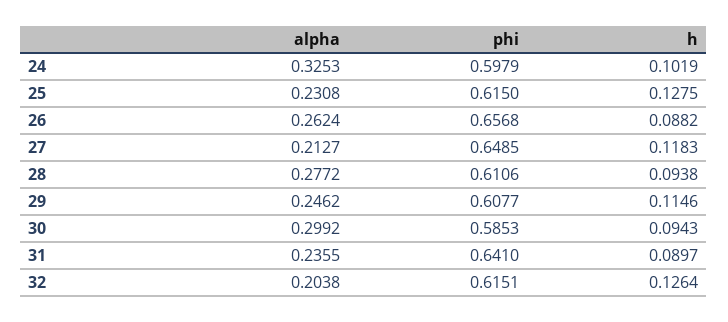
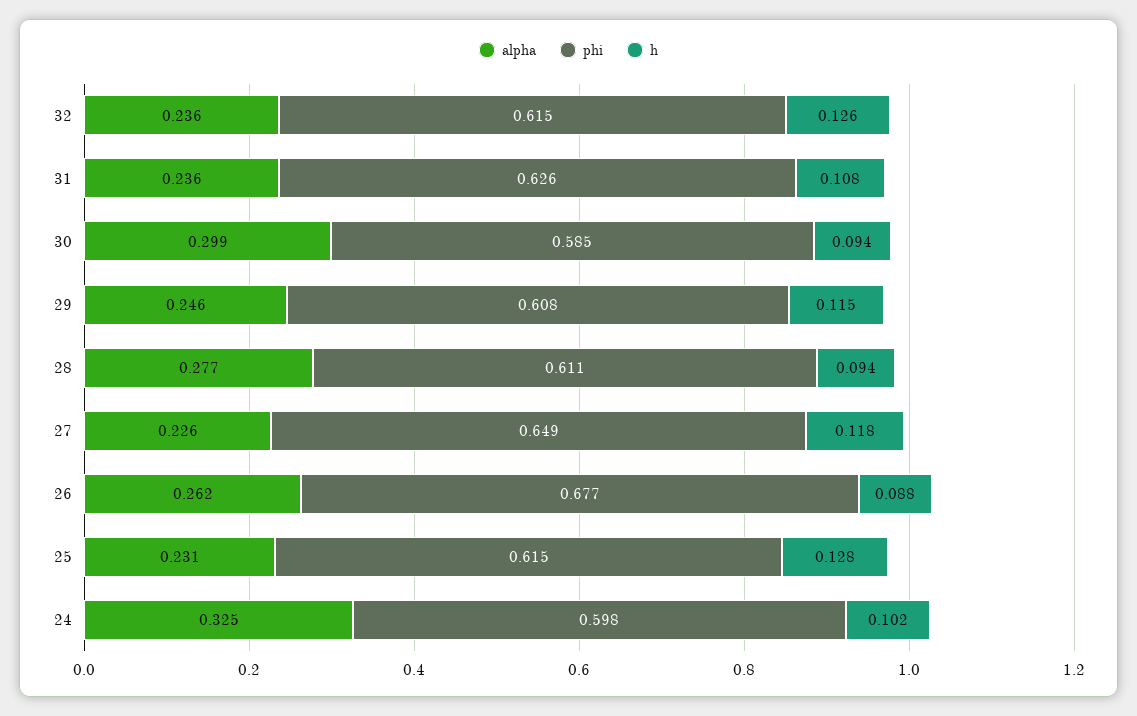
phi, 26: 0.6568 -> 0.677
alpha, 27: 0.2127 -> 0.226
phi, 31: 0.641 -> 0.626
h, 31: 0.0897 -> 0.108
alpha, 32: 0.2038 -> 0.236

